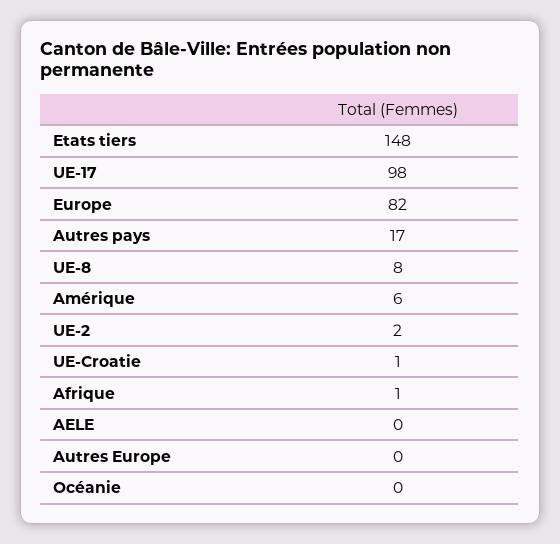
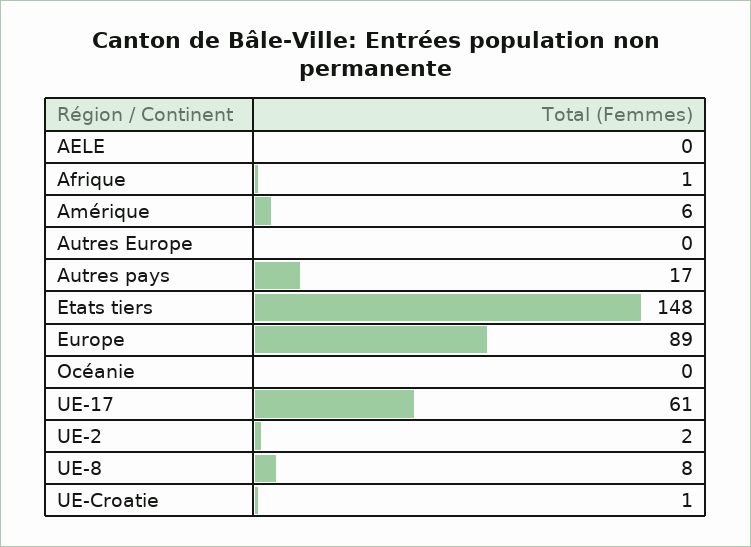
UE-17: 98 -> 61
Europe: 82 -> 89

